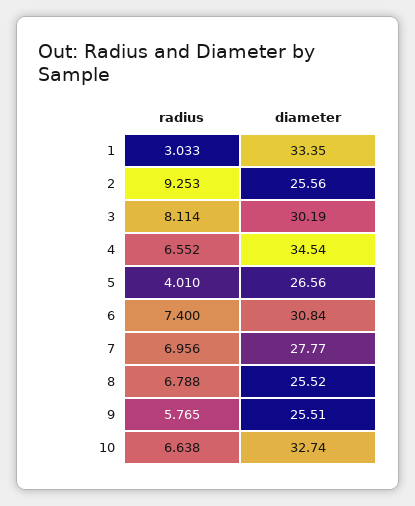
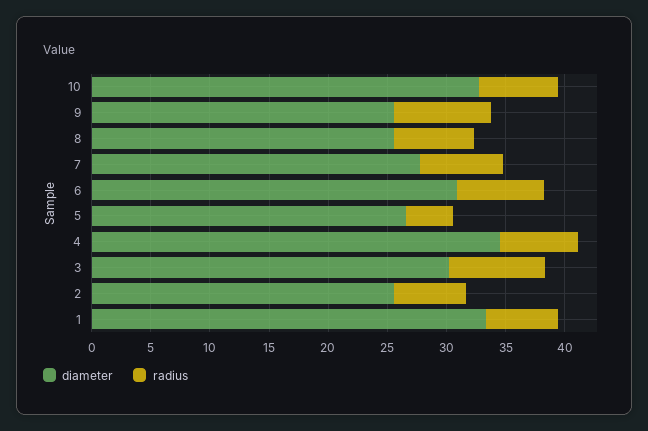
radius, 1: 3.033 -> 6
radius, 2: 9.253 -> 6
radius, 9: 5.765 -> 8

